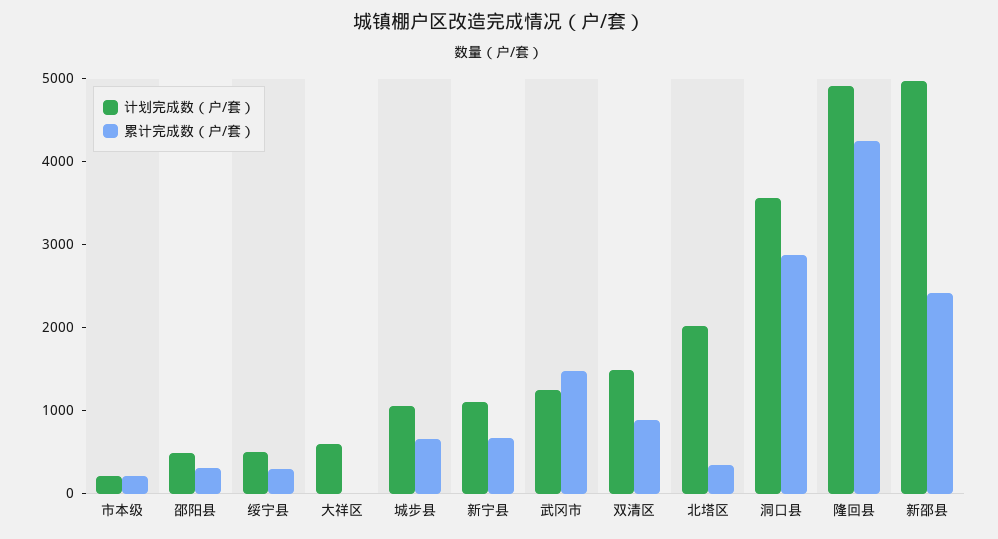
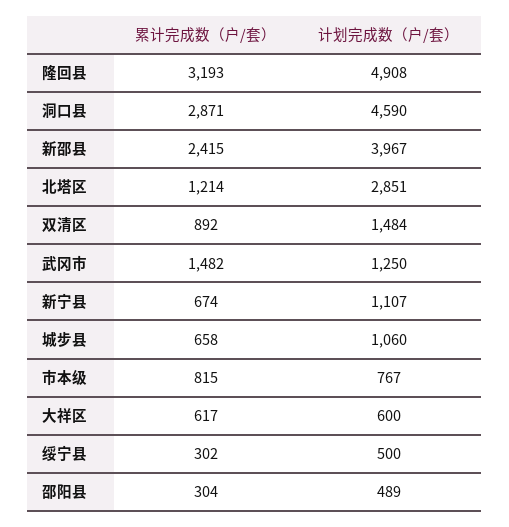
计划完成数（户/套）, 市本级: 200 -> 767
累计完成数（户/套）, 市本级: 200 -> 815
累计完成数（户/套）, 大祥区: 0 -> 617
计划完成数（户/套）, 北塔区: 2000 -> 2851
累计完成数（户/套）, 北塔区: 400 -> 1214
计划完成数（户/套）, 洞口县: 3600 -> 4590
累计完成数（户/套）, 隆回县: 4200 -> 3193
计划完成数（户/套）, 新邵县: 5000 -> 3967

